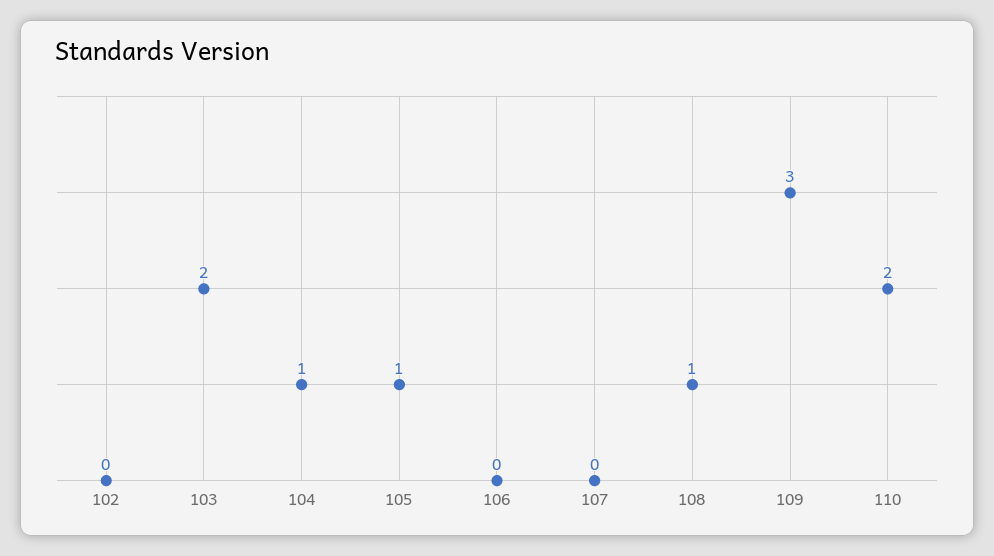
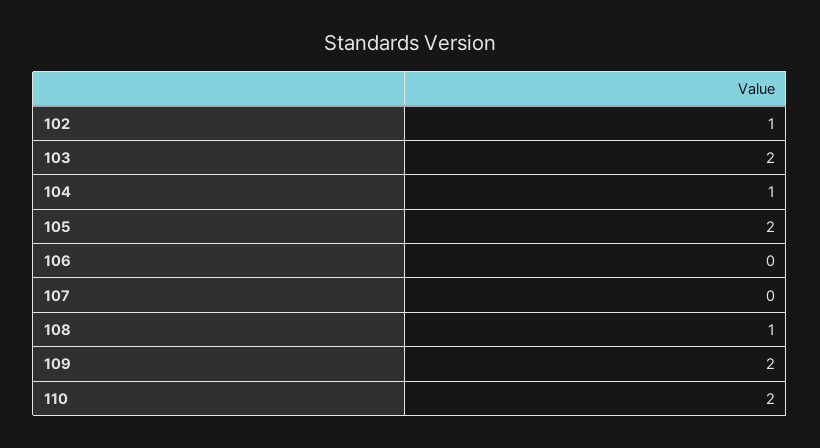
102: 0 -> 1
105: 1 -> 2
109: 3 -> 2

